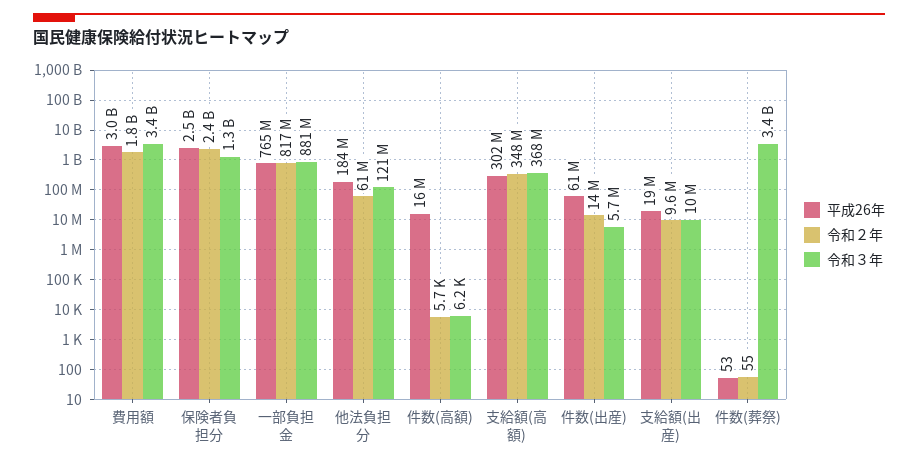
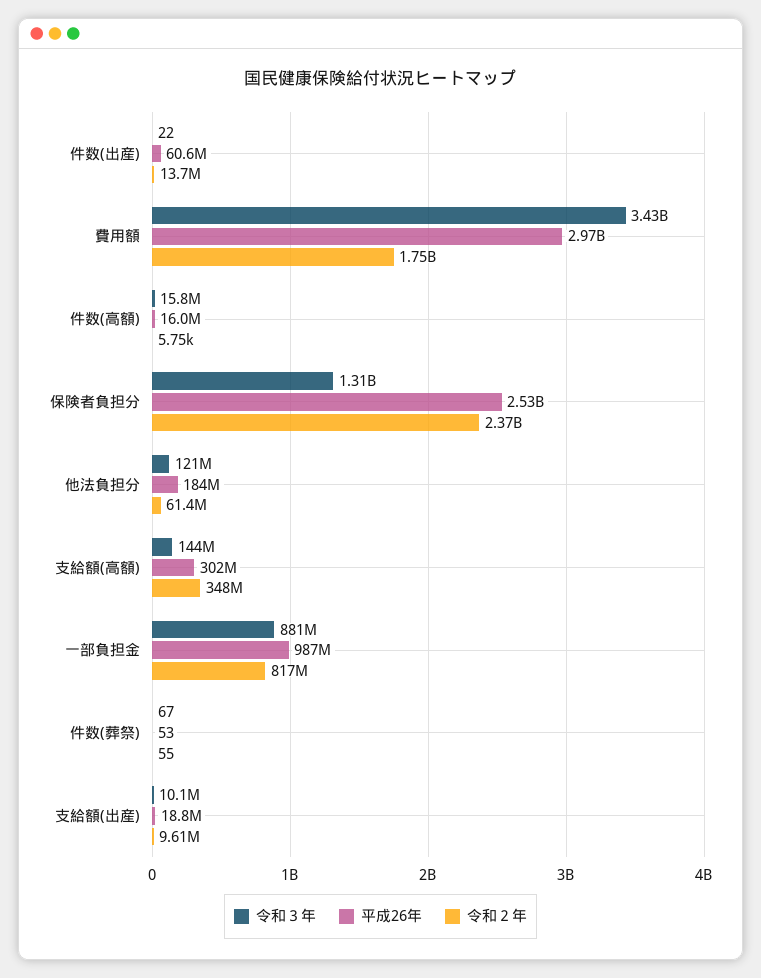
平成26年, 一部負担金: 765000000 -> 987000000
令和３年, 件数(高額): 6200 -> 15800000
令和３年, 支給額(高額): 368000000 -> 144000000
令和３年, 件数(出産): 5700000 -> 22
令和３年, 件数(葬祭): 3400000000 -> 67

